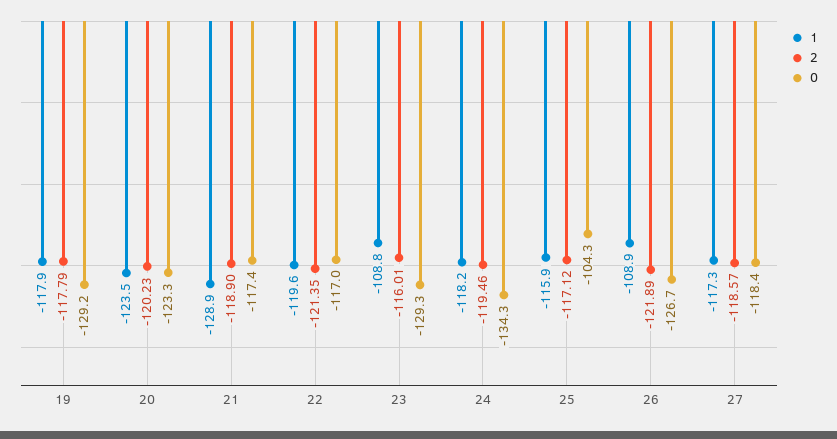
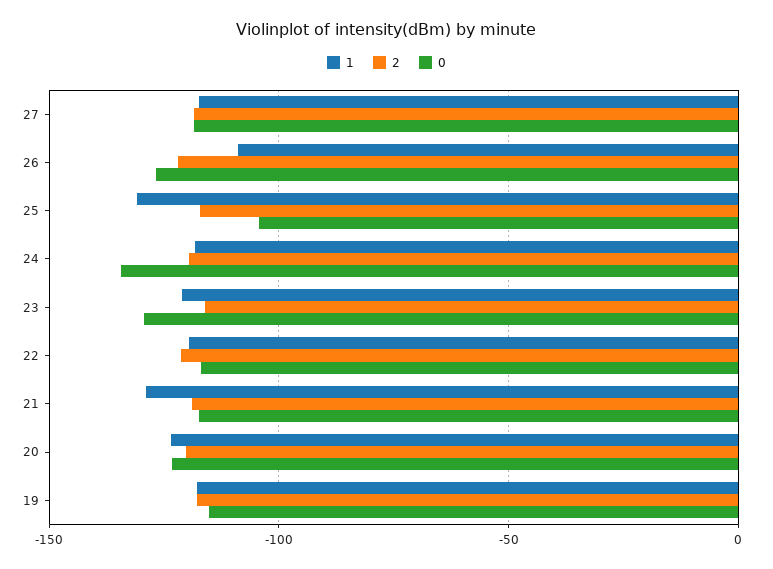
0, 19: -129.2 -> -115
1, 23: -108.8 -> -120
1, 25: -115.9 -> -130

